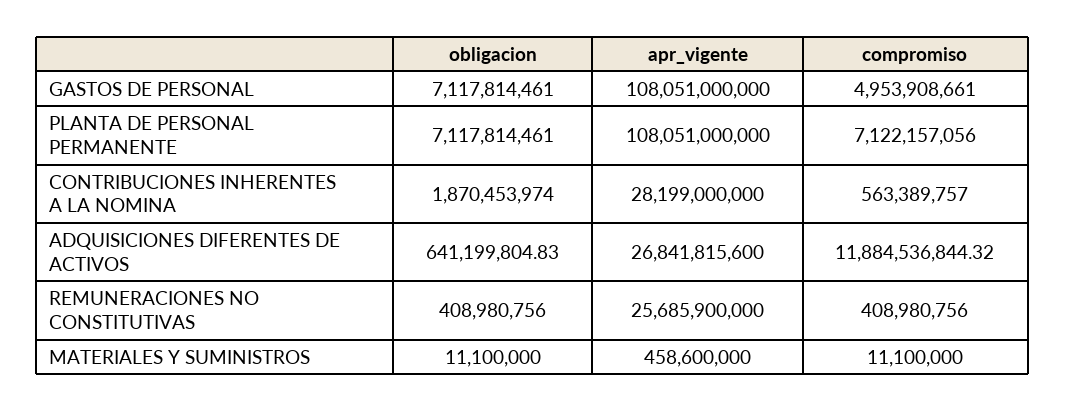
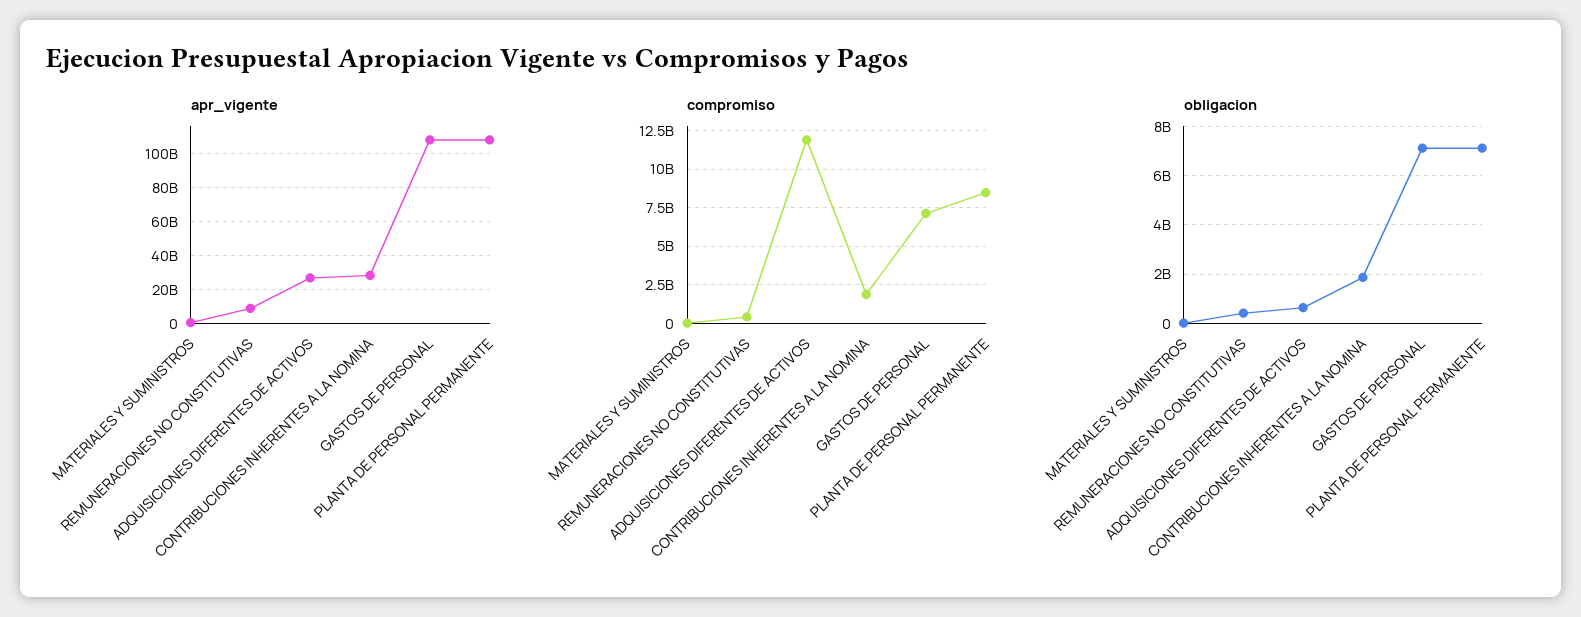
compromiso, GASTOS DE PERSONAL: 4953908661 -> 7000000000
compromiso, PLANTA DE PERSONAL PERMANENTE: 7122157056 -> 8500000000
compromiso, CONTRIBUCIONES INHERENTES A LA NOMINA: 563389757 -> 2000000000
apr_vigente, REMUNERACIONES NO CONSTITUTIVAS: 25685900000 -> 10000000000

